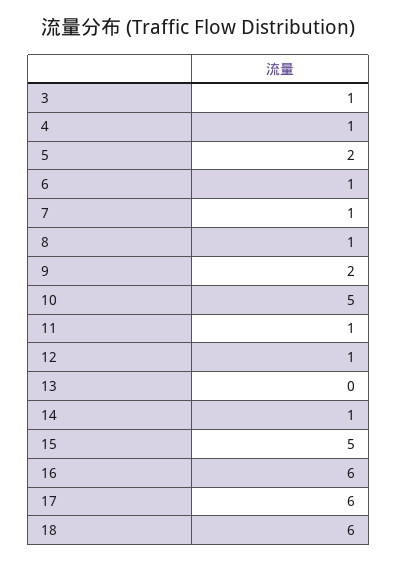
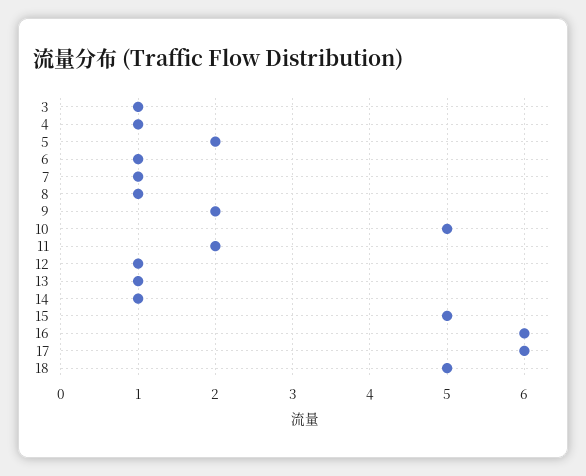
11: 1 -> 2
13: 0 -> 1
18: 6 -> 5

